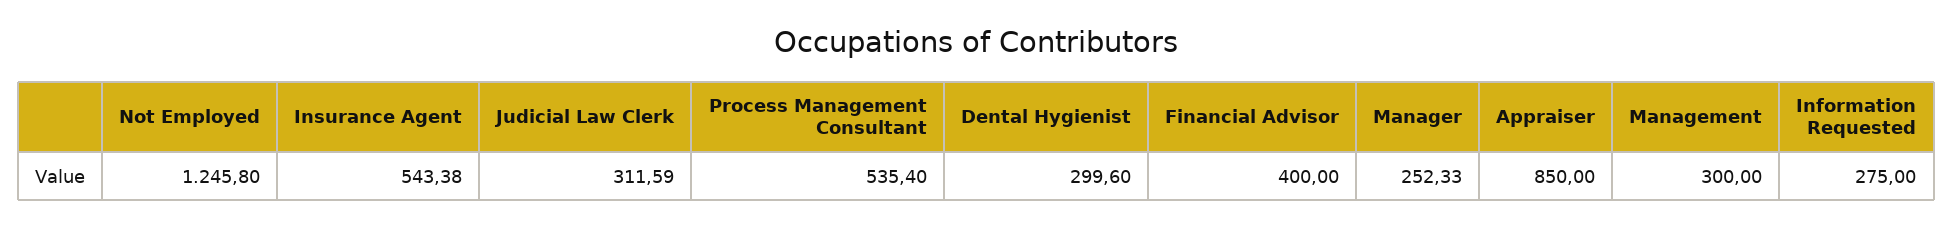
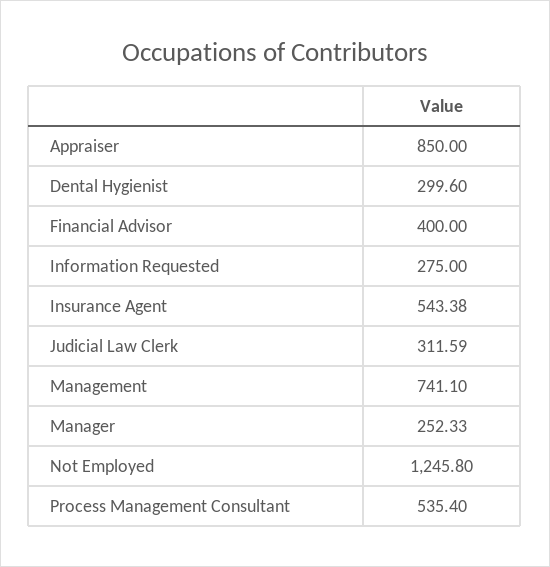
Management: 300 -> 741.1

